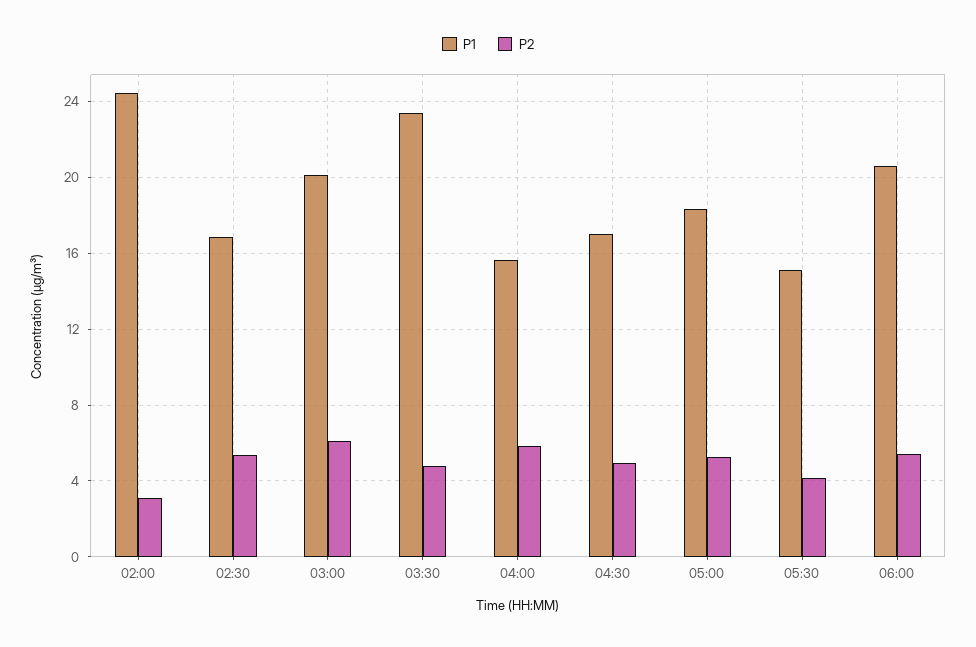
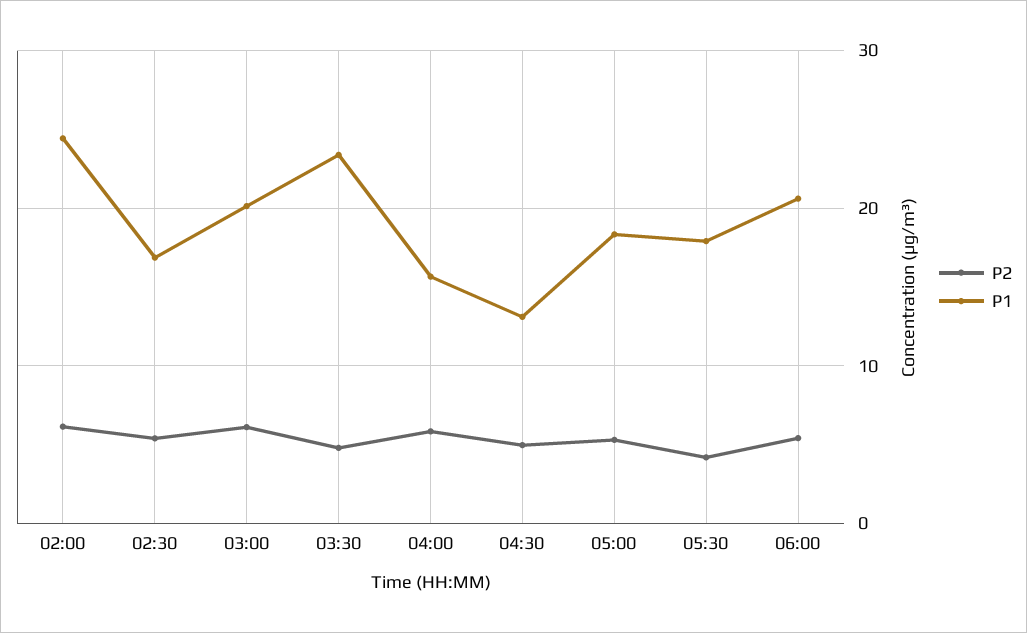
P2, 02:00: 3 -> 6
P1, 04:30: 17 -> 13
P1, 05:30: 15 -> 18

